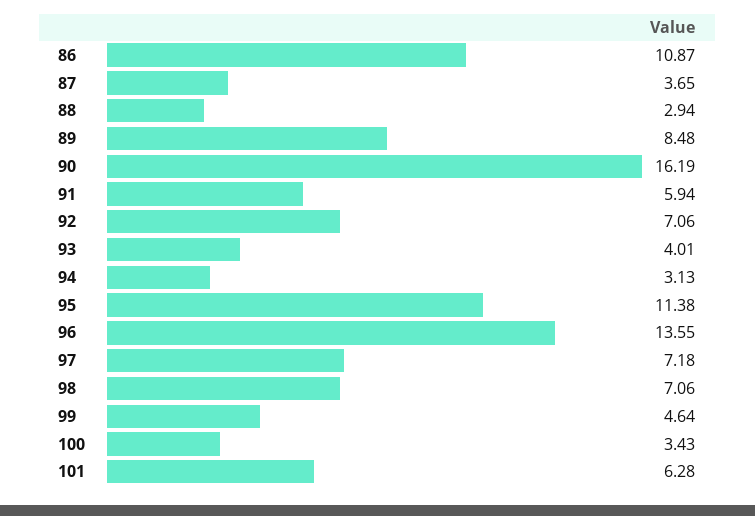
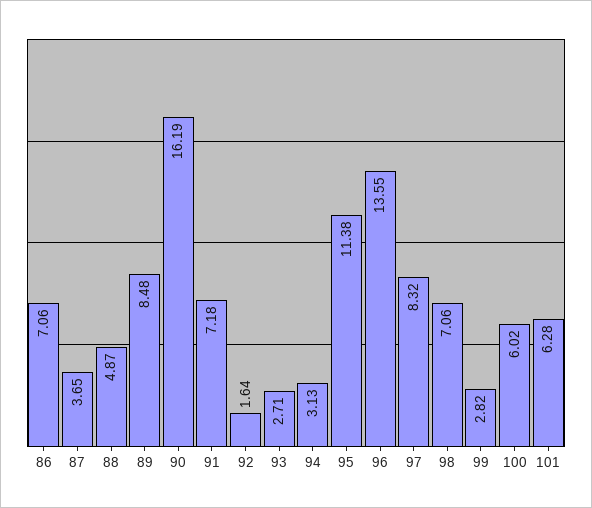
86: 10.87 -> 7.06
88: 2.94 -> 4.87
91: 5.94 -> 7.18
92: 7.06 -> 1.64
93: 4.01 -> 2.71
97: 7.18 -> 8.32
99: 4.64 -> 2.82
100: 3.43 -> 6.02

